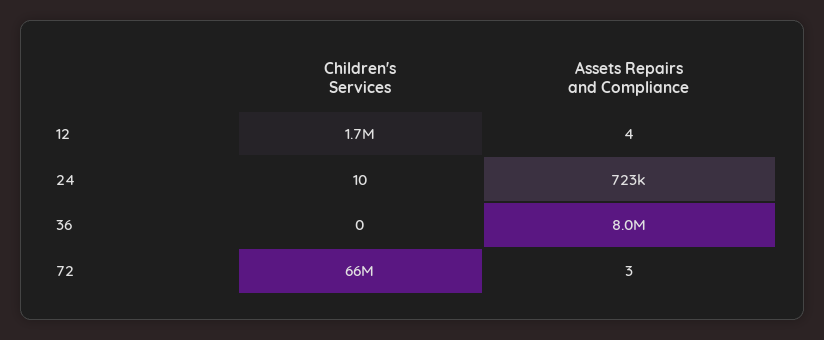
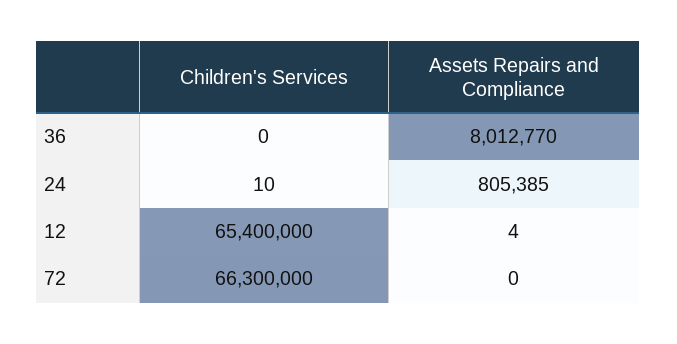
Children's Services, 12: 1700000 -> 65400000
Assets Repairs and Compliance, 24: 723000 -> 805385
Assets Repairs and Compliance, 72: 3 -> 0

